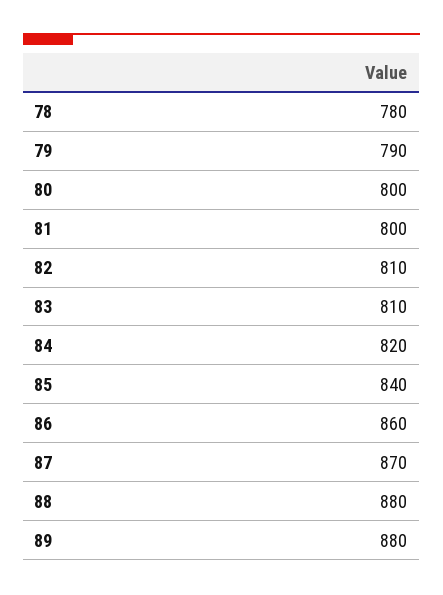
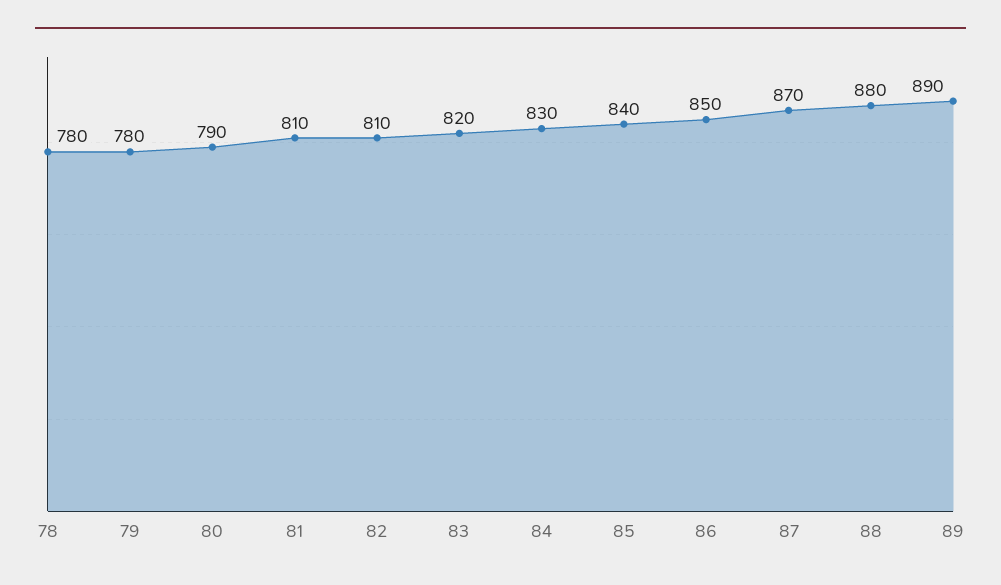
79: 790 -> 780
80: 800 -> 790
81: 800 -> 810
83: 810 -> 820
84: 820 -> 830
86: 860 -> 850
89: 880 -> 890

